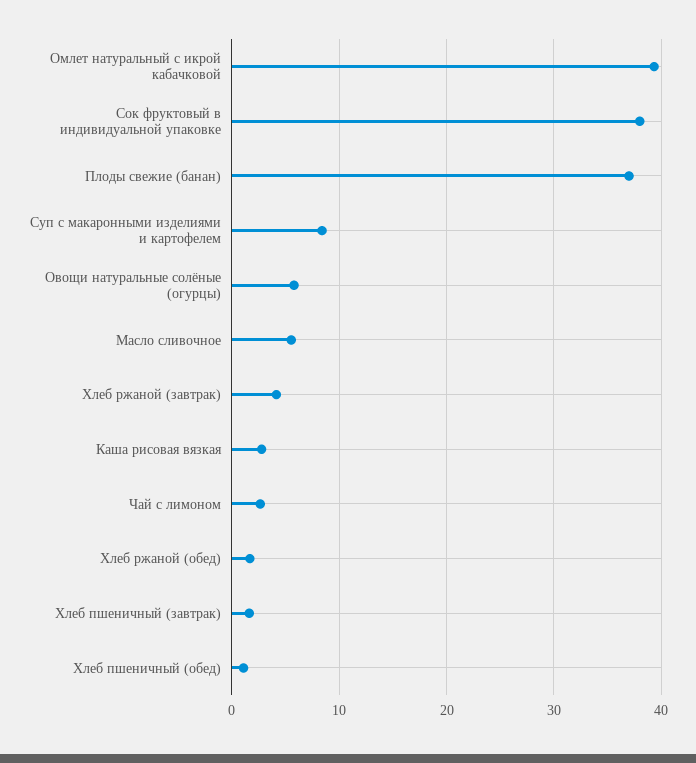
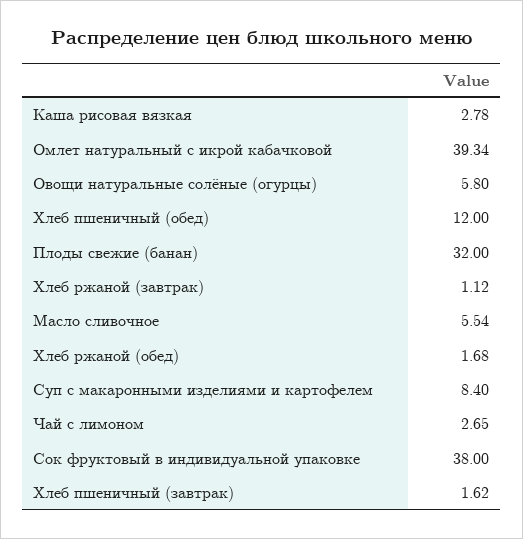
Плоды свежие (банан): 37 -> 32
Хлеб ржаной (завтрак): 4 -> 1.12
Хлеб пшеничный (обед): 1 -> 12

